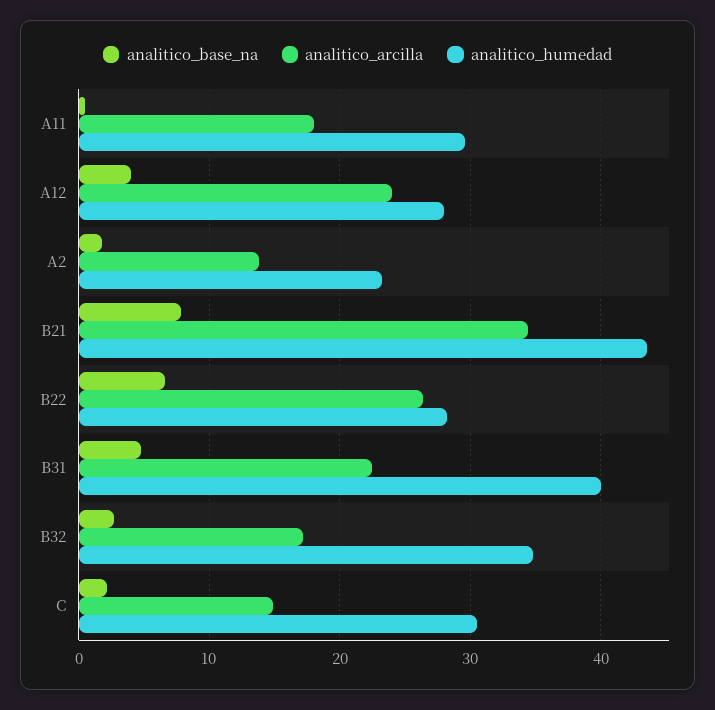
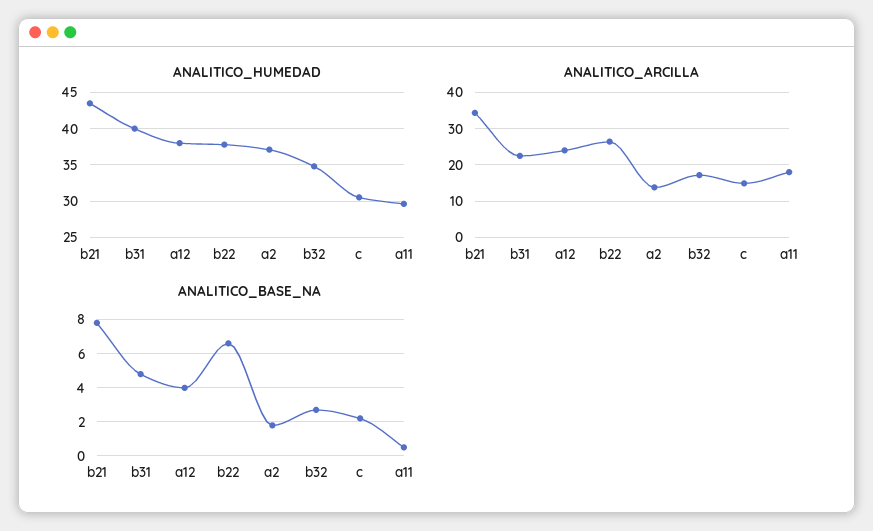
analitico_humedad, A12: 28 -> 38
analitico_humedad, A2: 23 -> 37
analitico_humedad, B22: 28 -> 38

